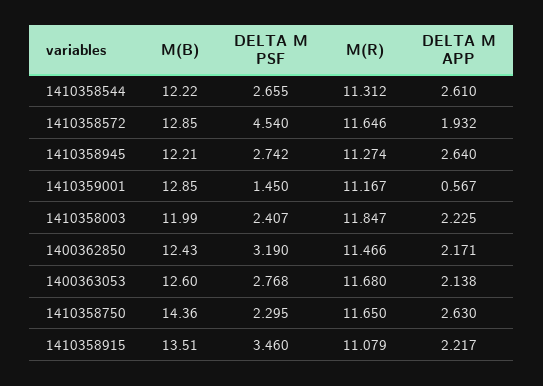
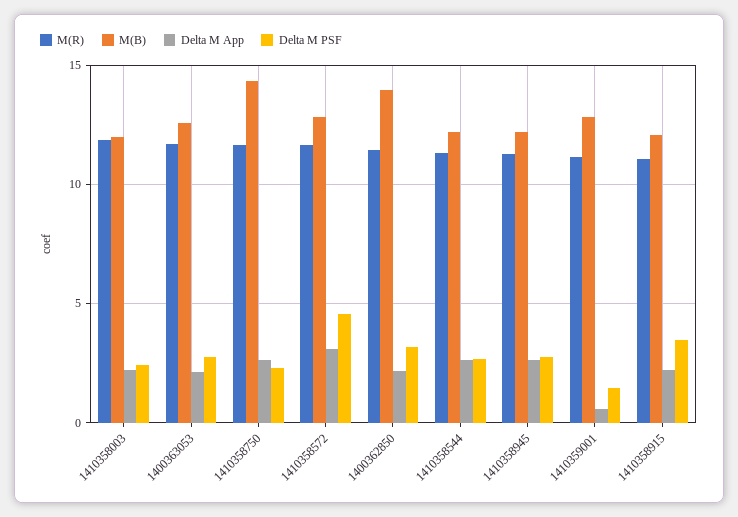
DELTA M APP, 1410358572: 1.932 -> 3
M(B), 1400362850: 12.43 -> 14
M(B), 1410358915: 13.51 -> 12

